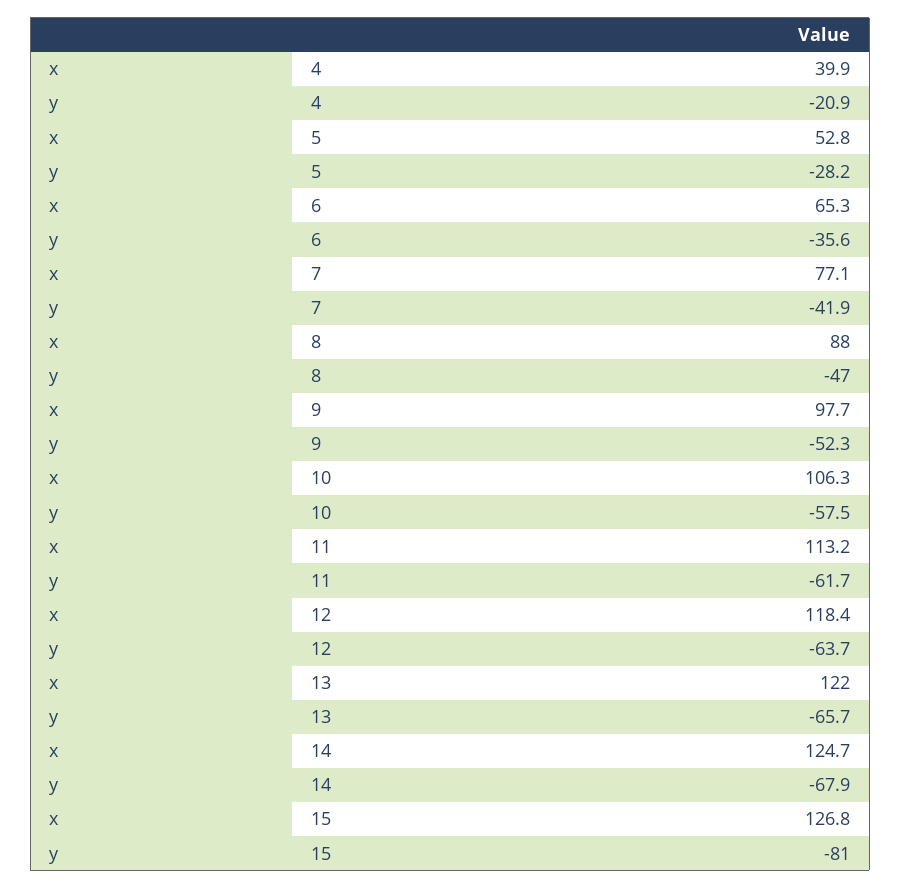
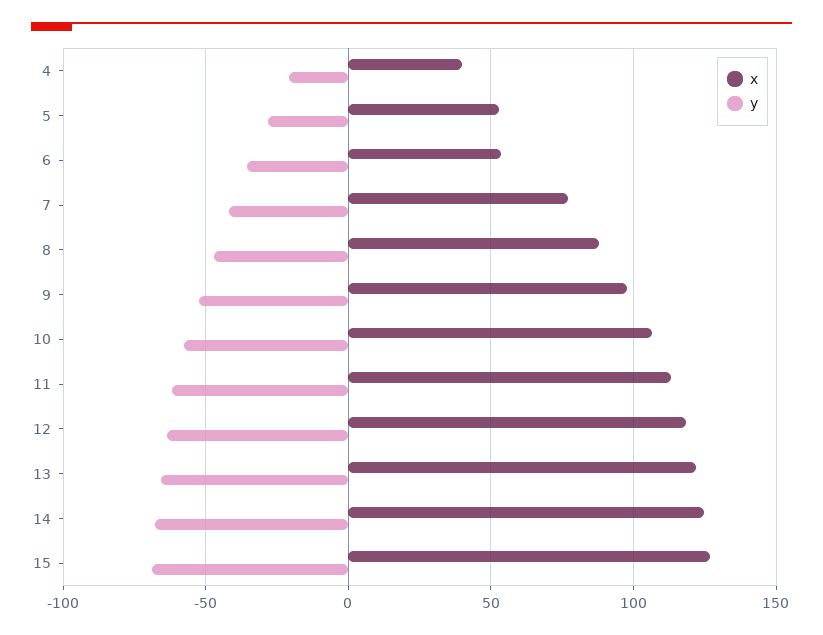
x, 6: 65.3 -> 55
y, 15: -81 -> -70

